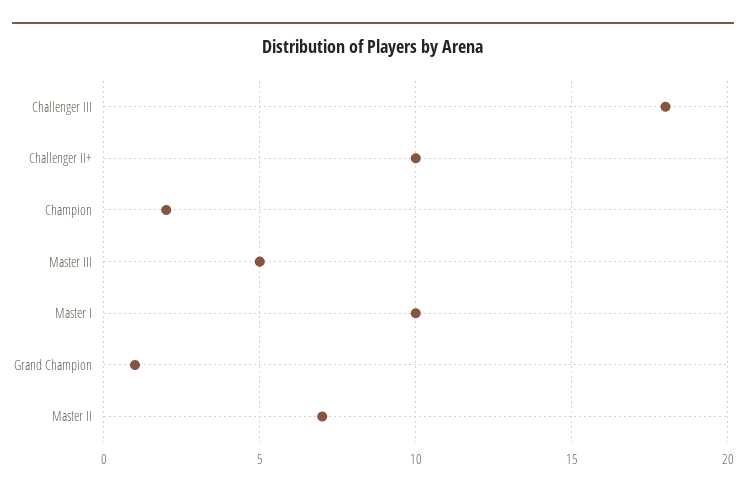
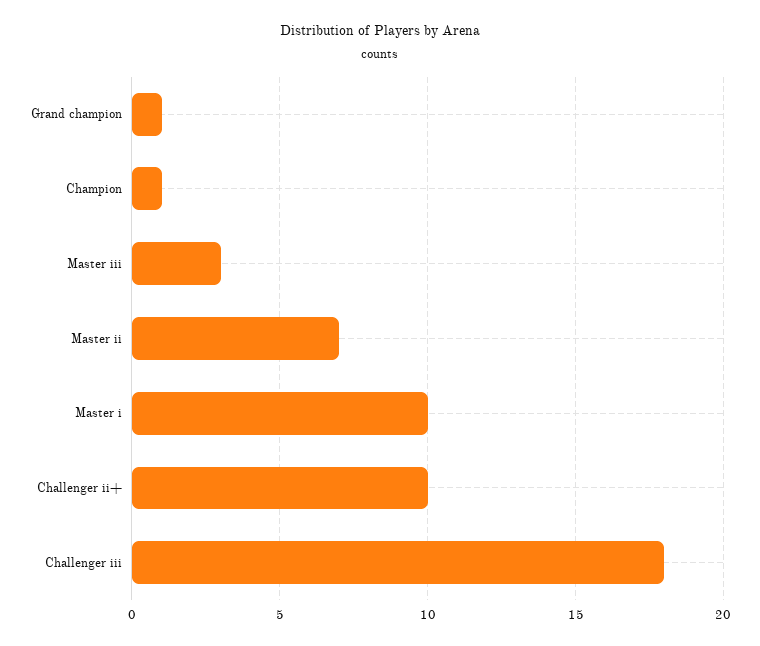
Champion: 2 -> 1
Master III: 5 -> 3

